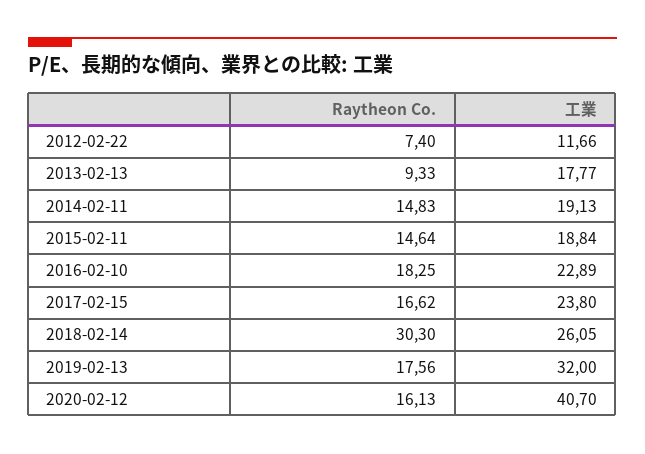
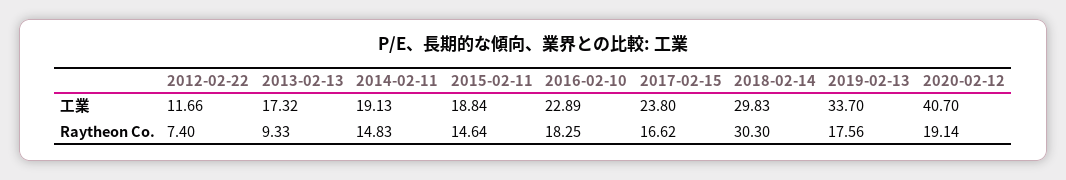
工業, 2013-02-13: 17.77 -> 17.32
工業, 2018-02-14: 26.05 -> 29.83
工業, 2019-02-13: 32 -> 33.7
Raytheon Co., 2020-02-12: 16.13 -> 19.14

